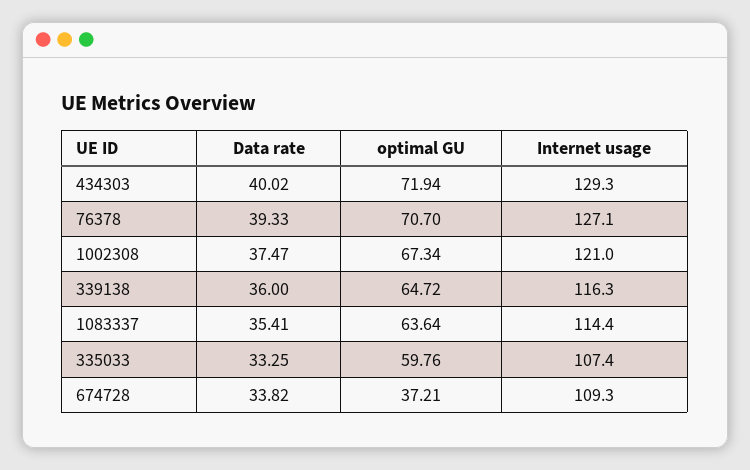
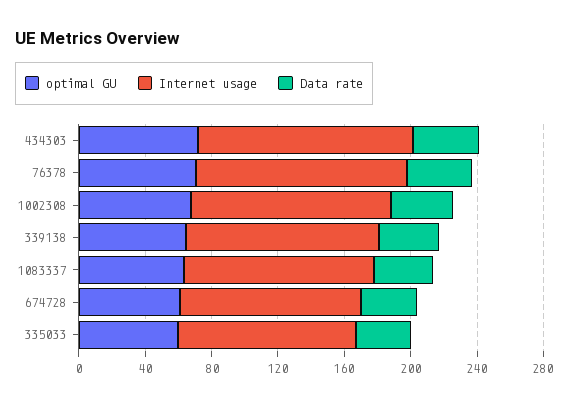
optimal GU, 674728: 37.21 -> 60

